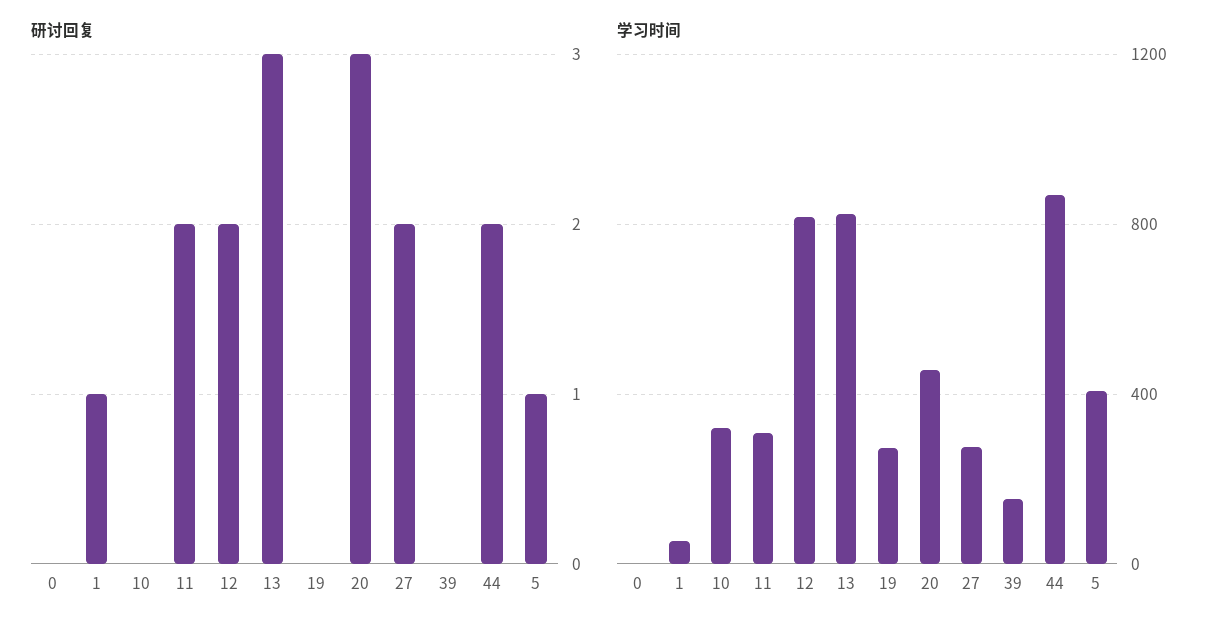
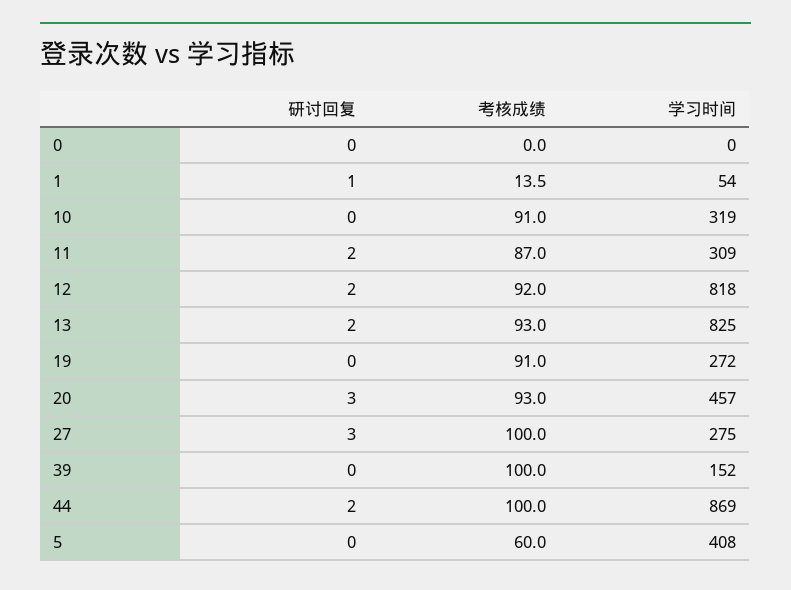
研讨回复, 13: 3 -> 2
研讨回复, 27: 2 -> 3
研讨回复, 5: 1 -> 0
考核成绩, 0: none -> 0
考核成绩, 1: none -> 13.5
考核成绩, 10: none -> 91
考核成绩, 11: none -> 87
考核成绩, 12: none -> 92
考核成绩, 13: none -> 93
考核成绩, 19: none -> 91
考核成绩, 20: none -> 93
考核成绩, 27: none -> 100
考核成绩, 39: none -> 100
考核成绩, 44: none -> 100
考核成绩, 5: none -> 60

